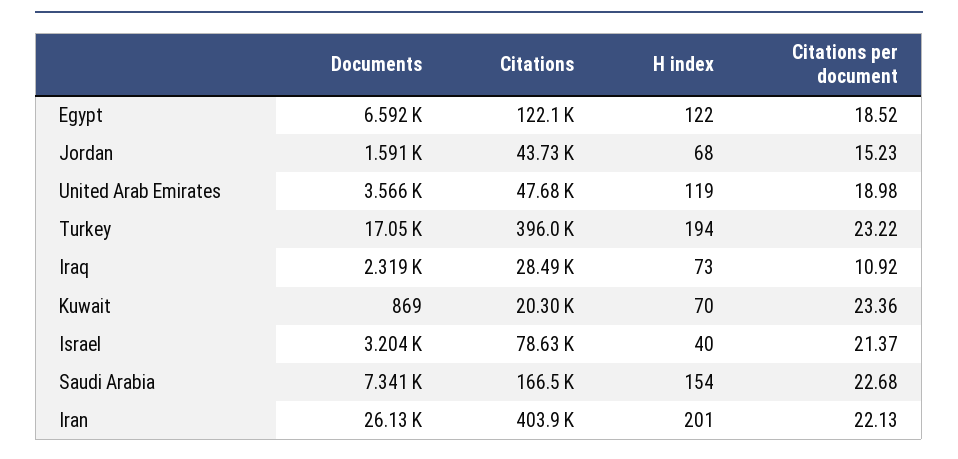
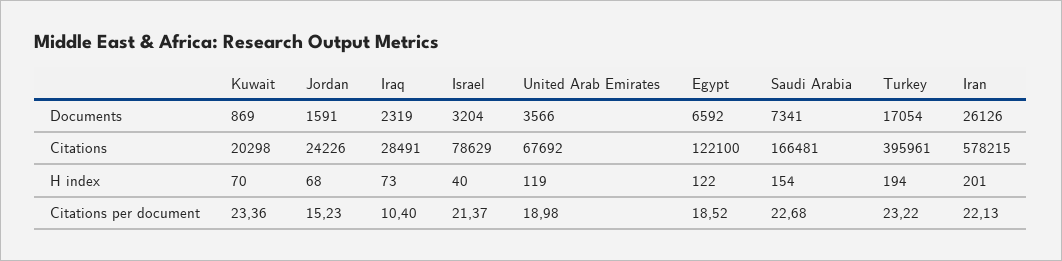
Citations, Jordan: 43730 -> 24226
Citations, United Arab Emirates: 47680 -> 67692
Citations per document, Iraq: 10.92 -> 10.4
Citations, Iran: 403900 -> 578215

